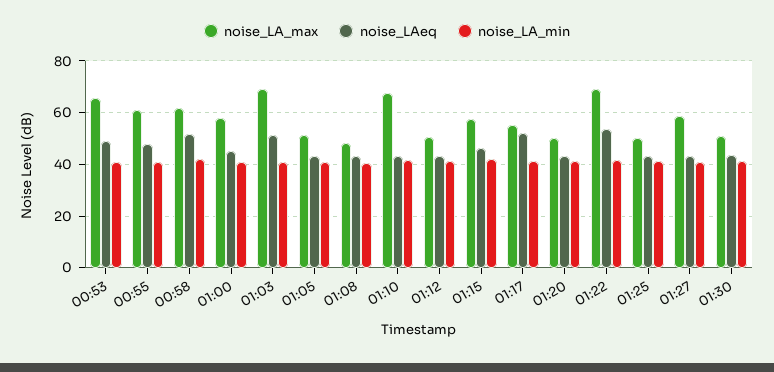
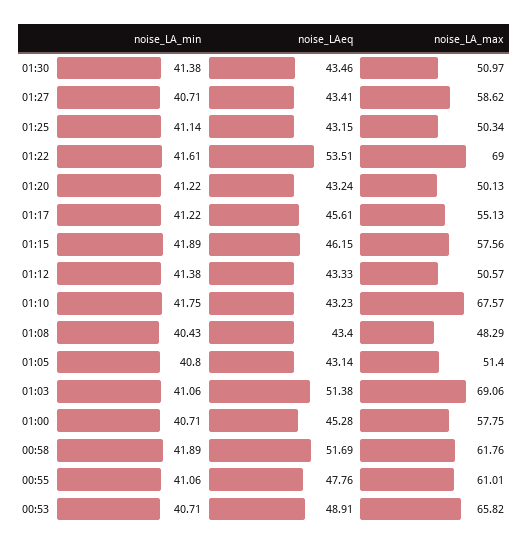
noise_LAeq, 01:17: 52.5 -> 45.61

